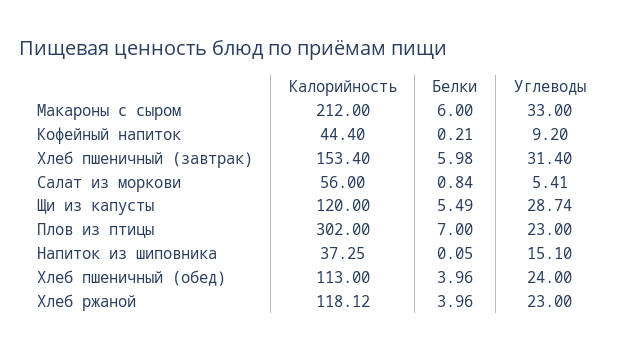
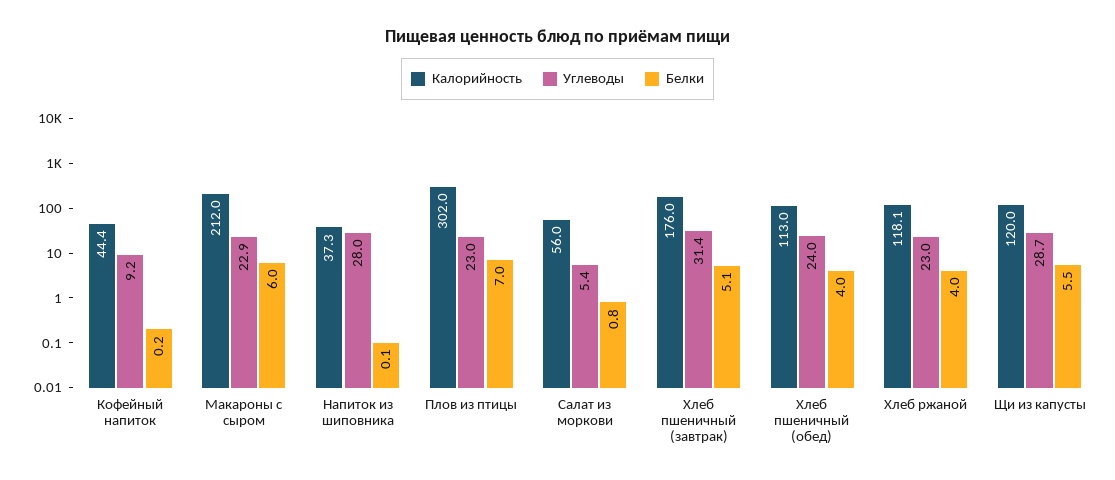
Углеводы, Макароны с сыром: 33 -> 22.9
Калорийность, Хлеб пшеничный (завтрак): 153.4 -> 176
Белки, Хлеб пшеничный (завтрак): 5.98 -> 5.1
Углеводы, Напиток из шиповника: 15.1 -> 28

